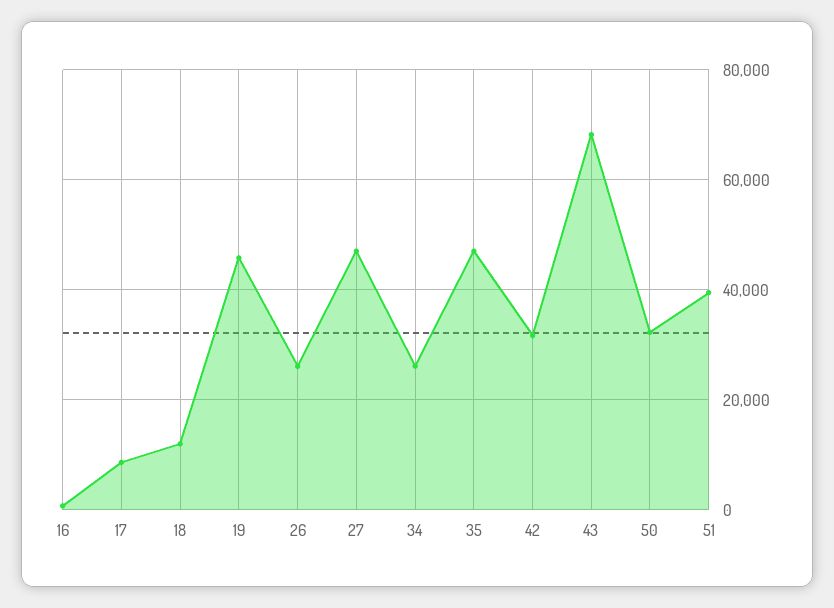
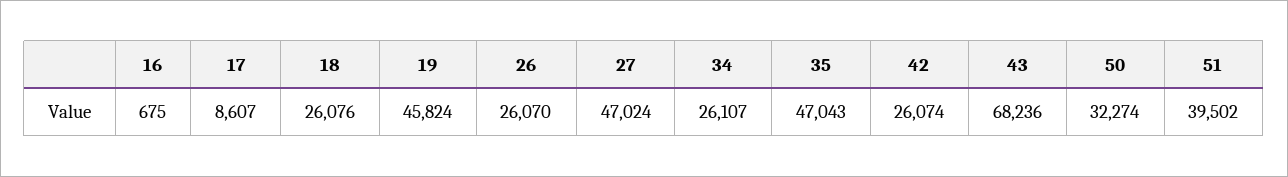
18: 12000 -> 26076
42: 32000 -> 26074

